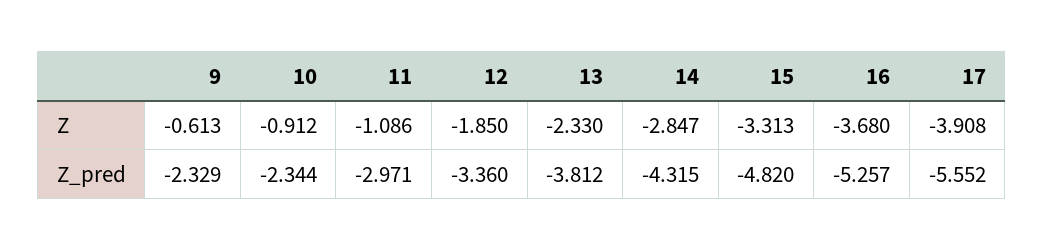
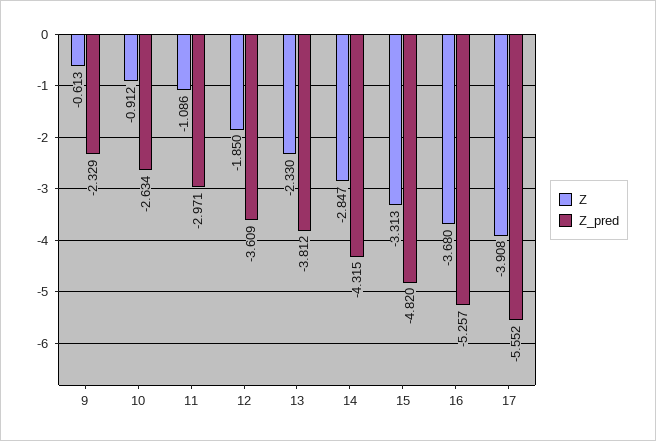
Z_pred, 10: -2.344 -> -2.634
Z_pred, 12: -3.36 -> -3.609

